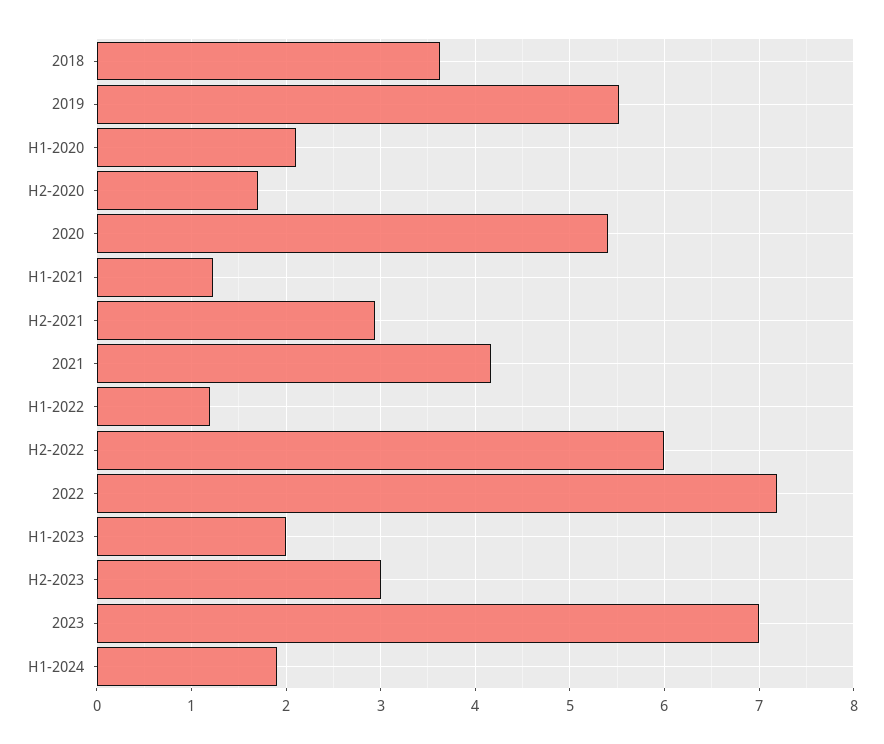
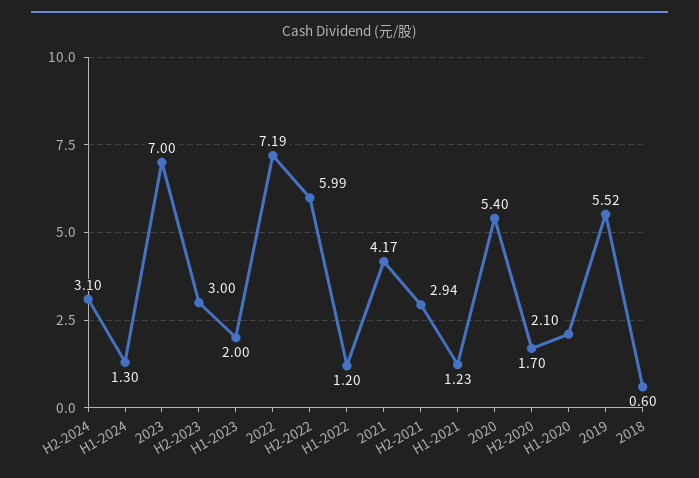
2018: 3.6 -> 0.6
H1-2024: 1.9 -> 1.3
H2-2024: none -> 3.1

